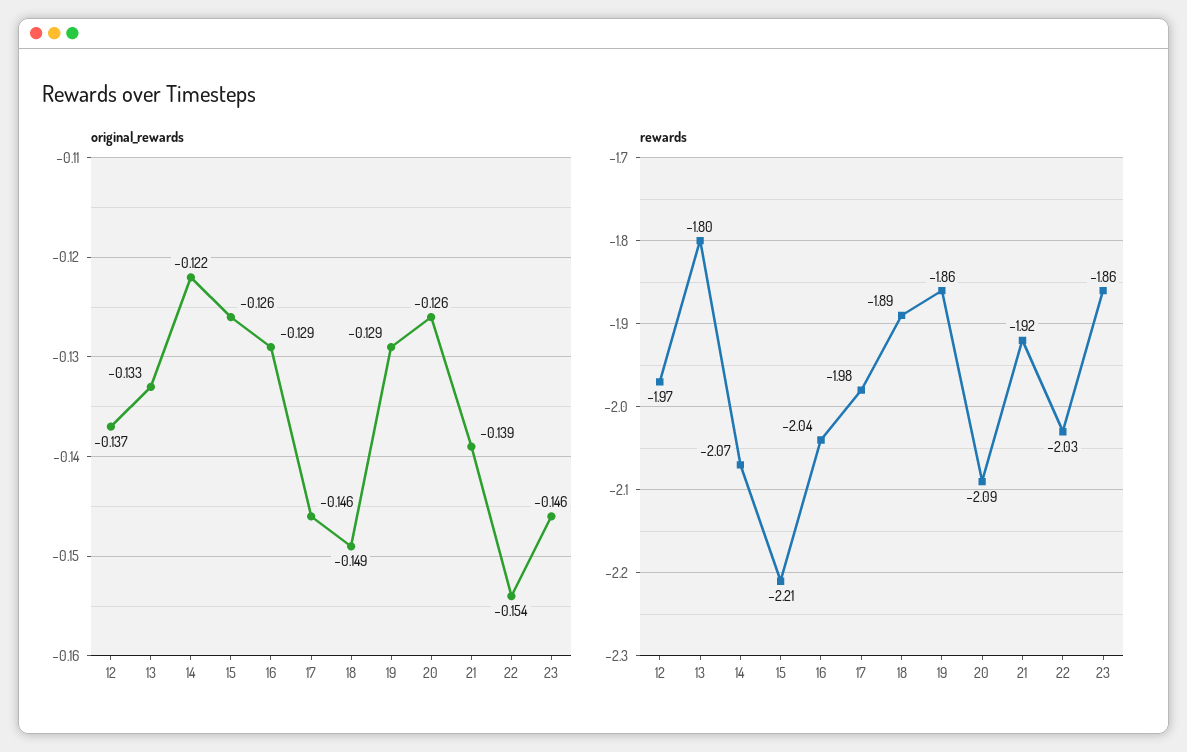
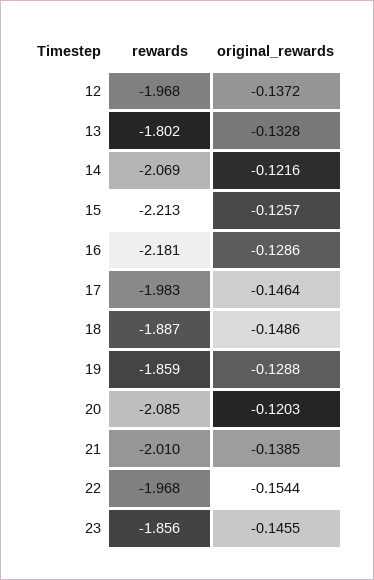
original_rewards, 20: -0.126 -> -0.1203
rewards, 16: -2.04 -> -2.181
rewards, 21: -1.92 -> -2.01
rewards, 22: -2.03 -> -1.968

